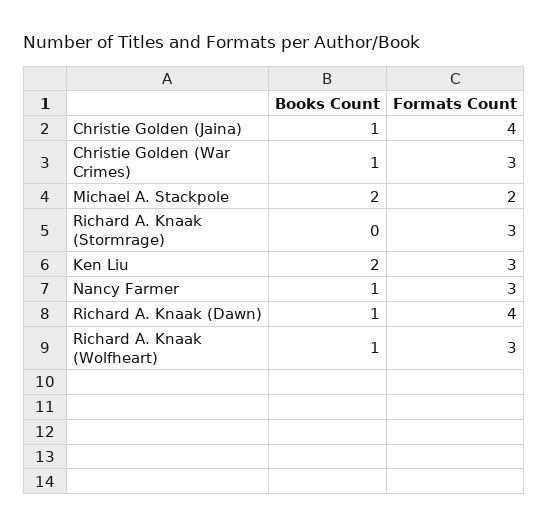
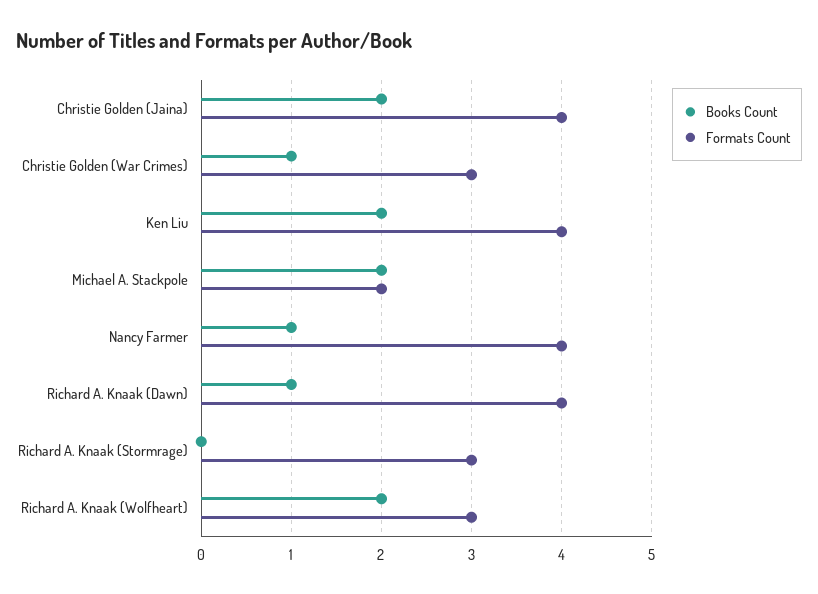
Books Count, Christie Golden (Jaina): 1 -> 2
Formats Count, Ken Liu: 3 -> 4
Formats Count, Nancy Farmer: 3 -> 4
Books Count, Richard A. Knaak (Wolfheart): 1 -> 2

